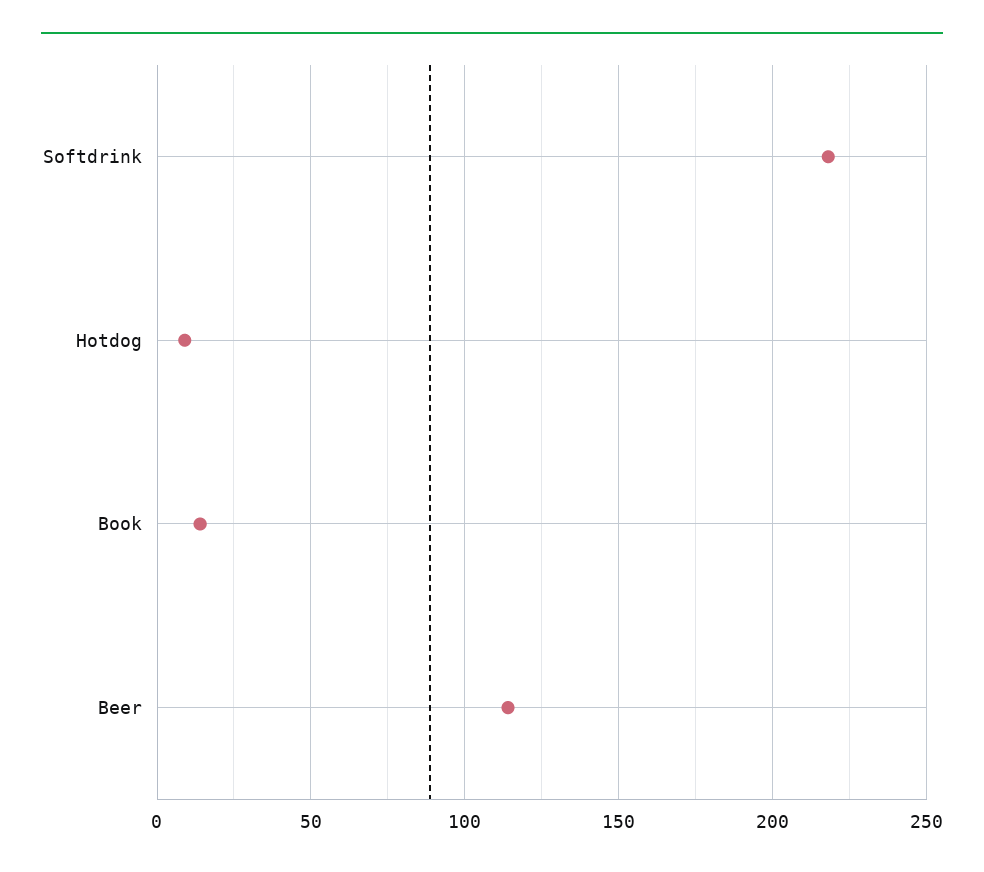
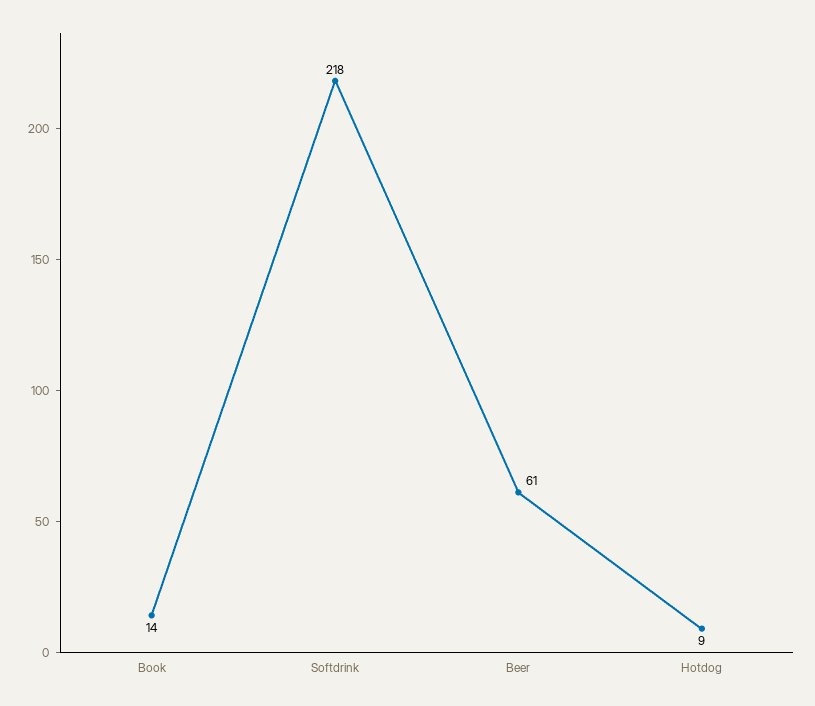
Beer: 115 -> 61

